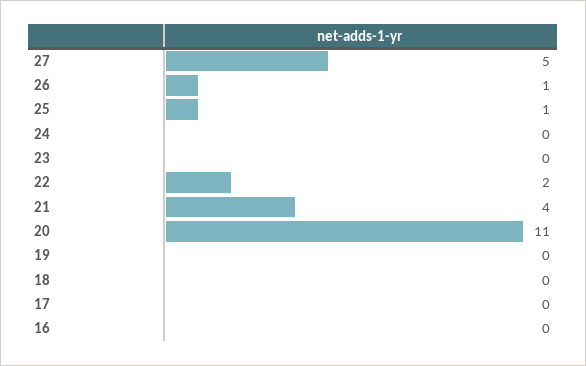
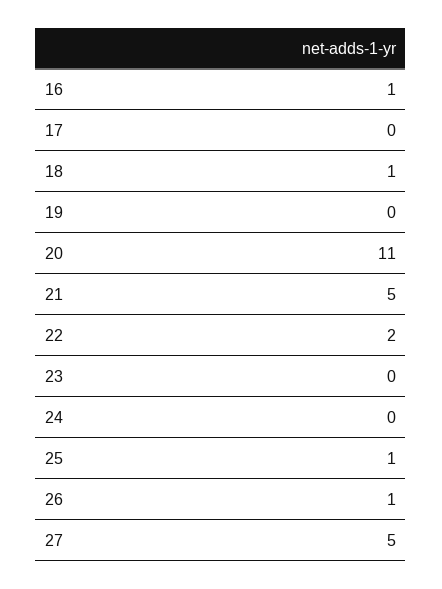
21: 4 -> 5
18: 0 -> 1
16: 0 -> 1

